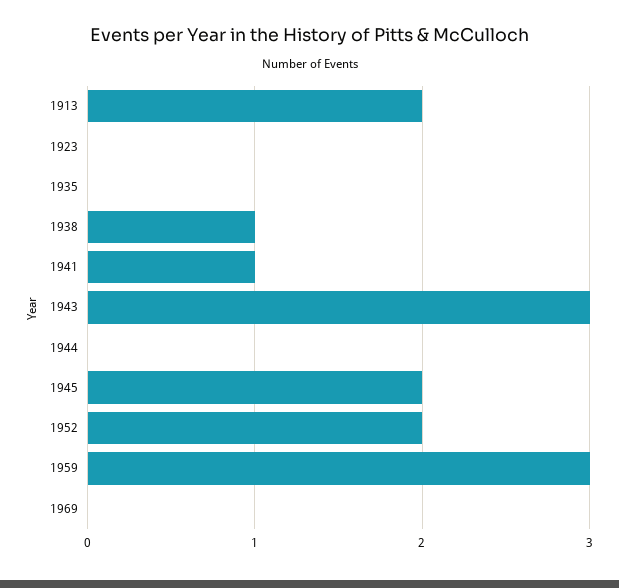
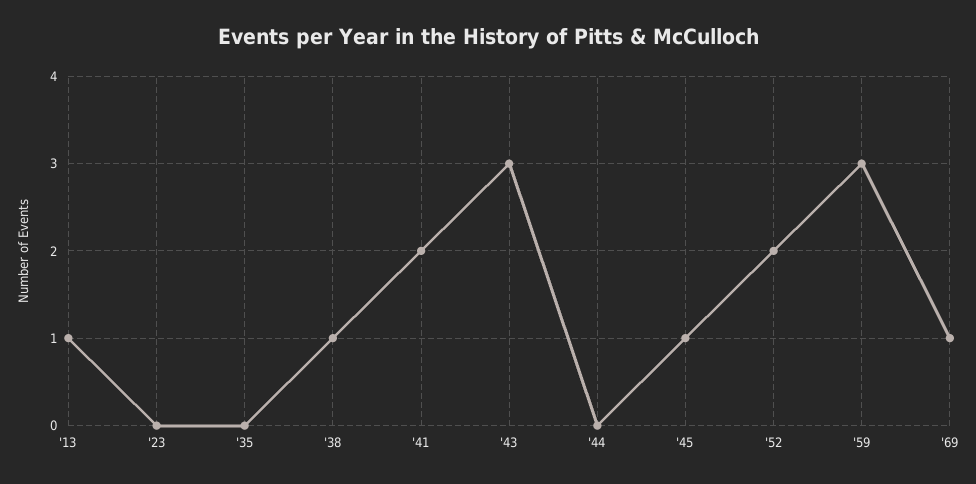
1913: 2 -> 1
1941: 1 -> 2
1945: 2 -> 1
1969: 0 -> 1

